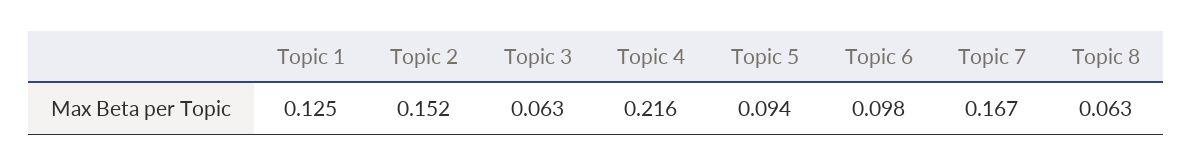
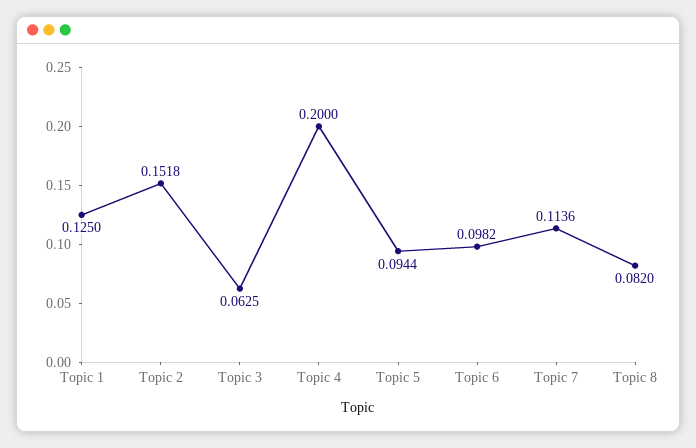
Topic 4: 0.216 -> 0.2
Topic 7: 0.167 -> 0.1136
Topic 8: 0.063 -> 0.082

